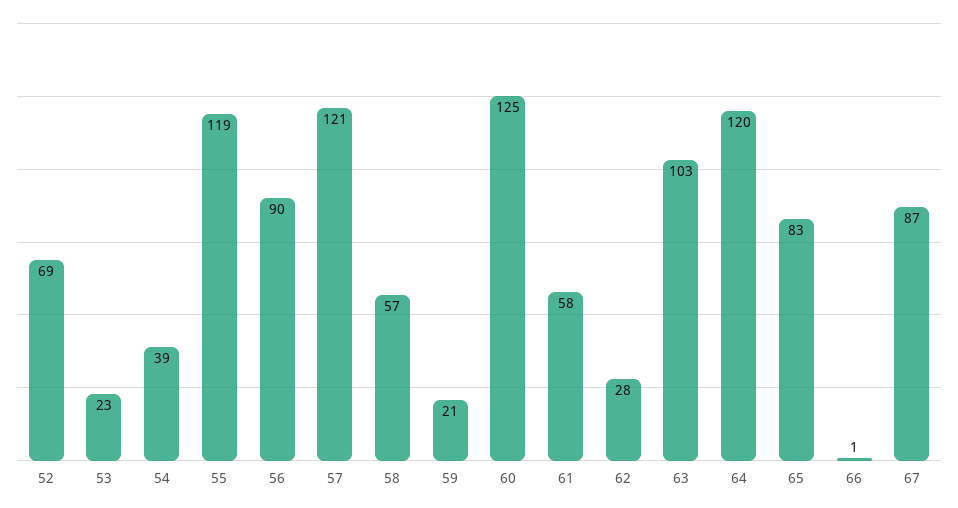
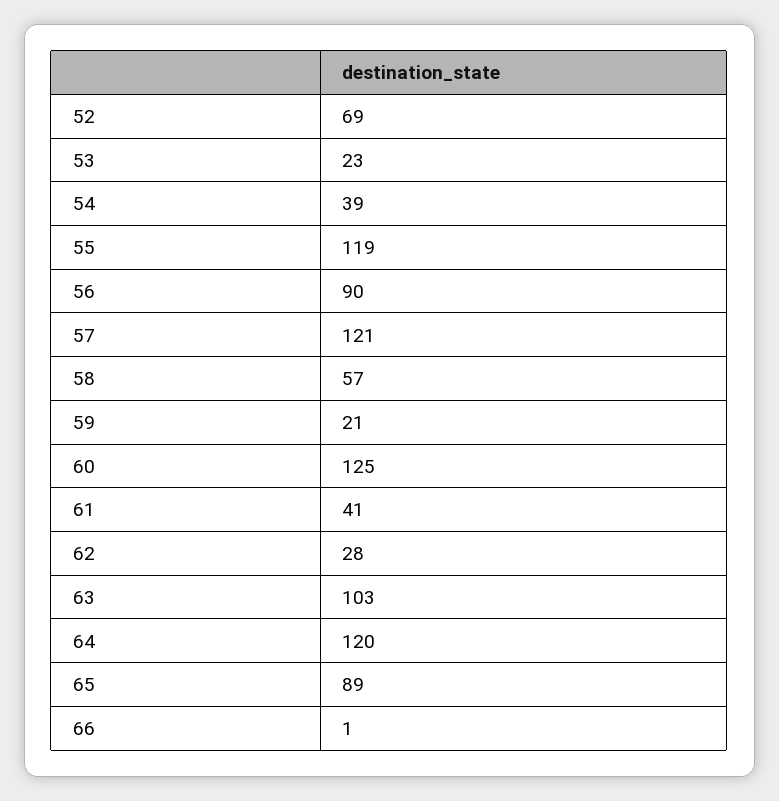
61: 58 -> 41
65: 83 -> 89
67: 87 -> none

